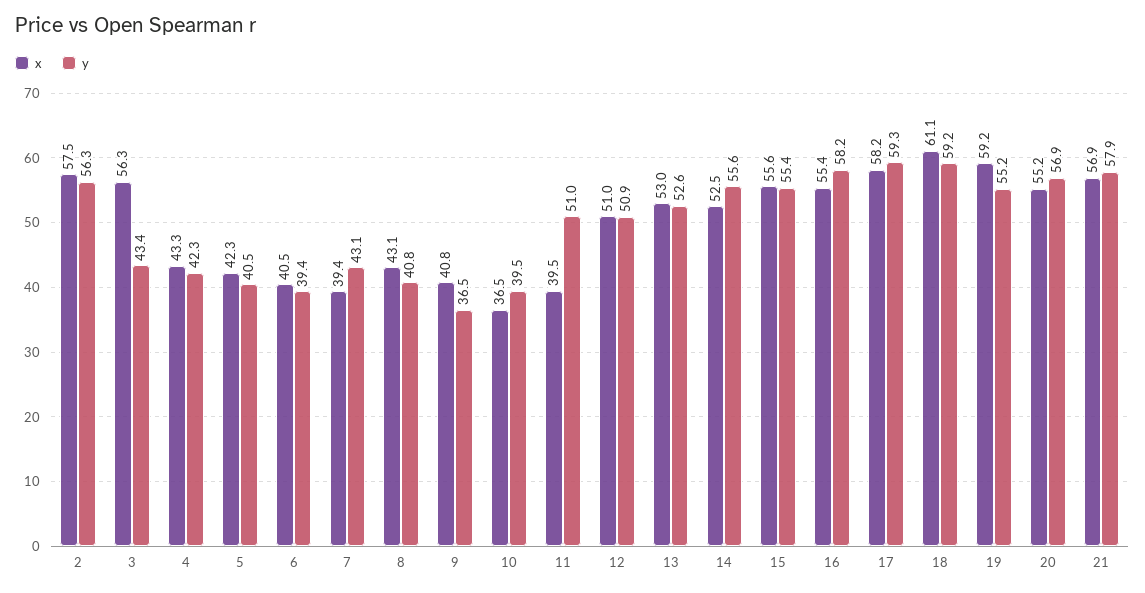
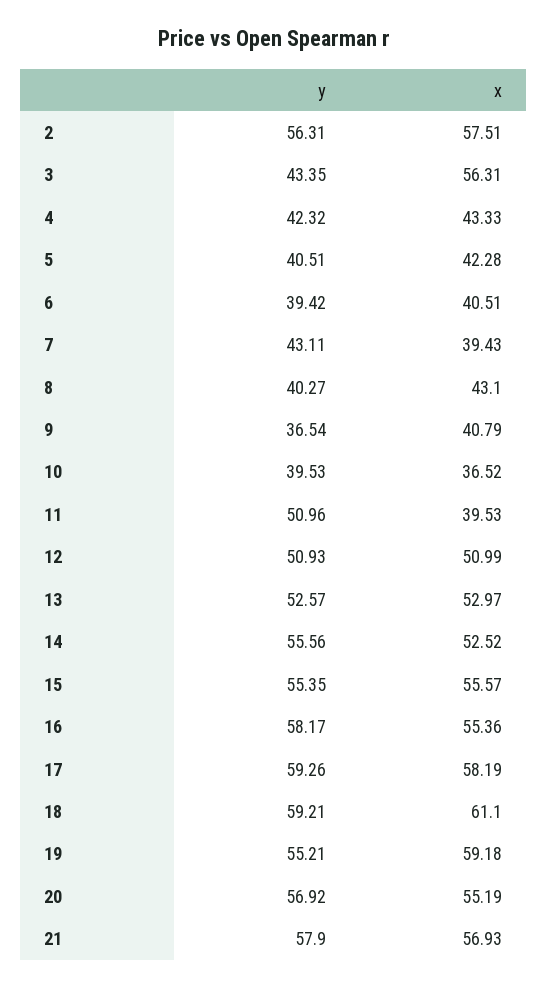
y, 8: 40.8 -> 40.27

